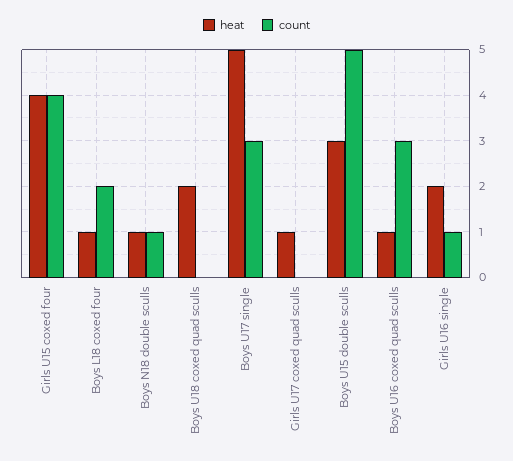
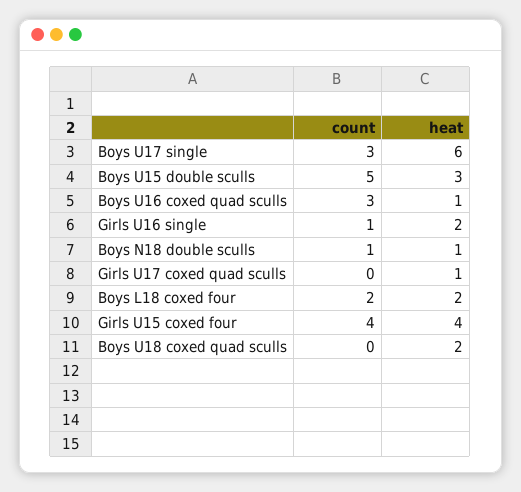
heat, Boys L18 coxed four: 1 -> 2
heat, Boys U17 single: 5 -> 6

